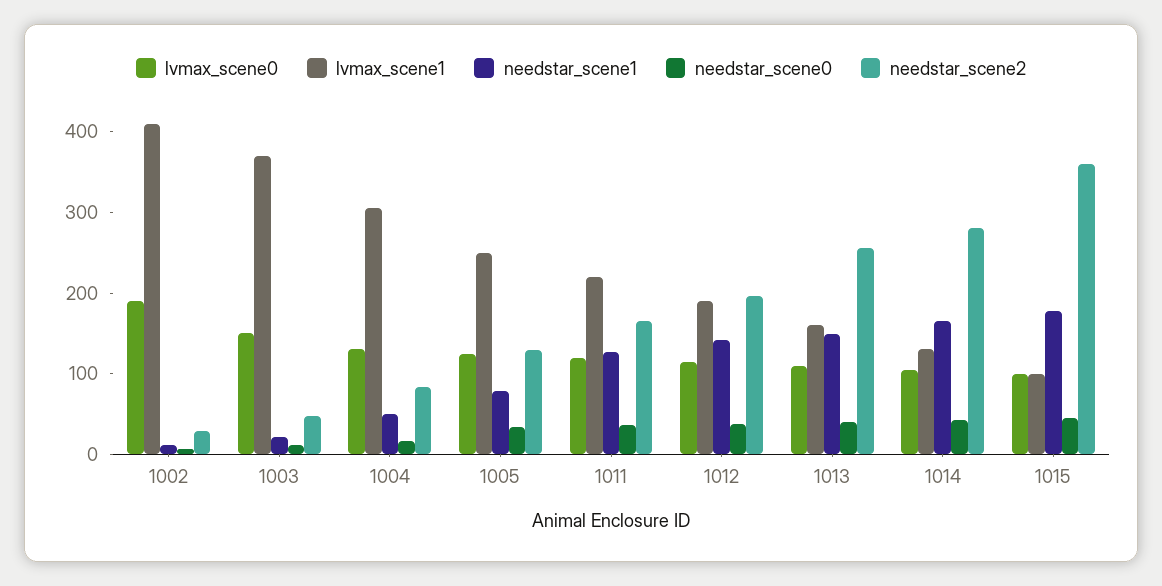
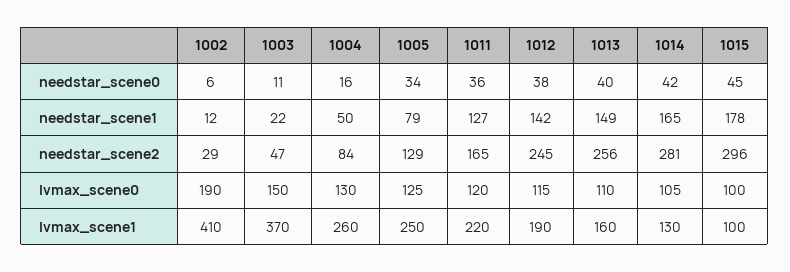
lvmax_scene1, 1004: 300 -> 260
needstar_scene2, 1012: 200 -> 245
needstar_scene2, 1015: 360 -> 296

